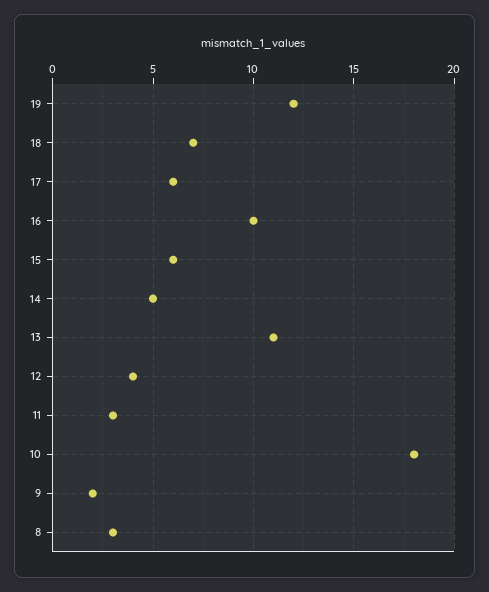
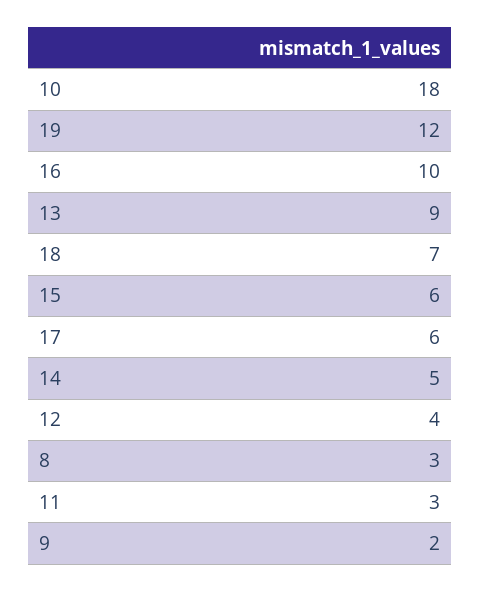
13: 11 -> 9

